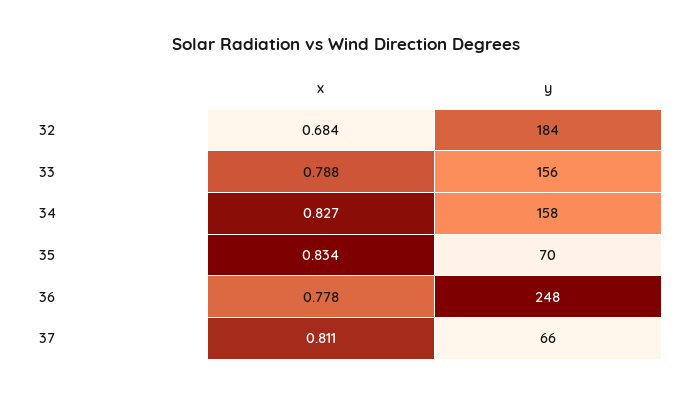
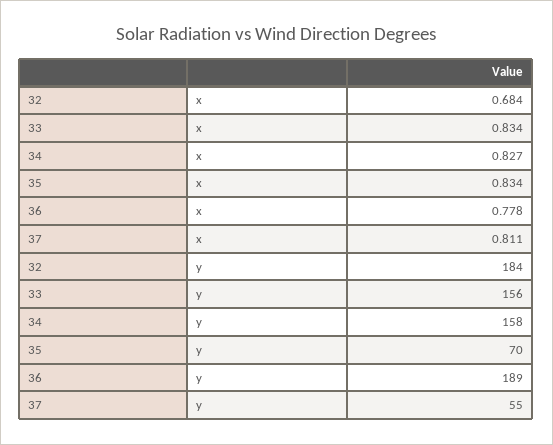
x, 33: 0.788 -> 0.834
y, 36: 248 -> 189
y, 37: 66 -> 55

